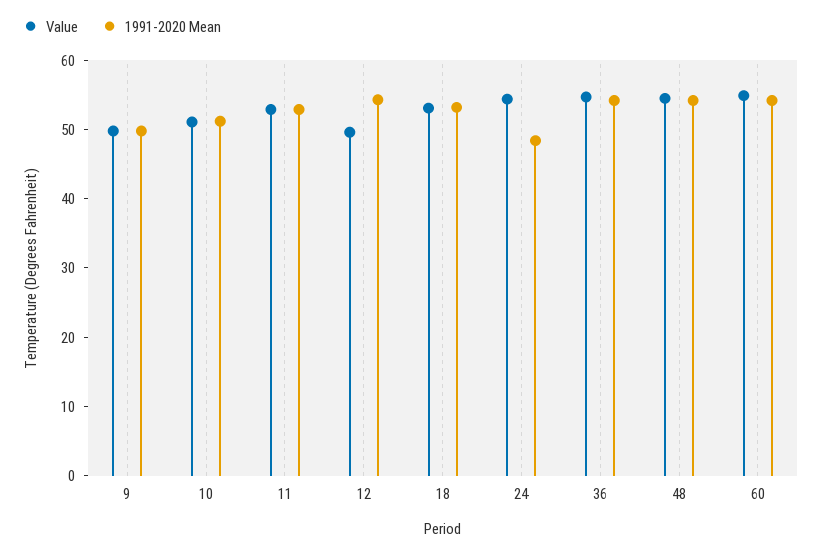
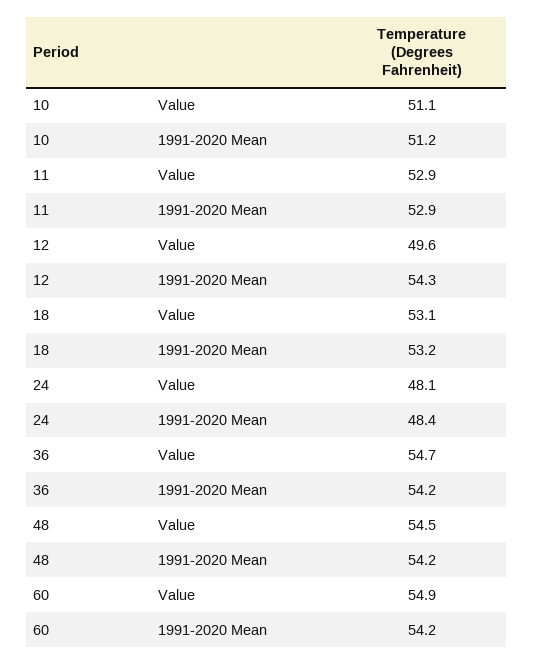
Value, 9: 50 -> none
1991-2020 Mean, 9: 50 -> none
Value, 24: 54 -> 48.1

